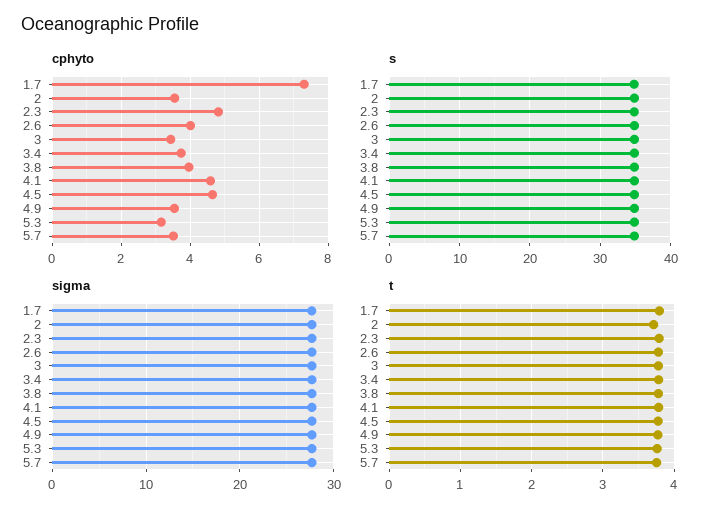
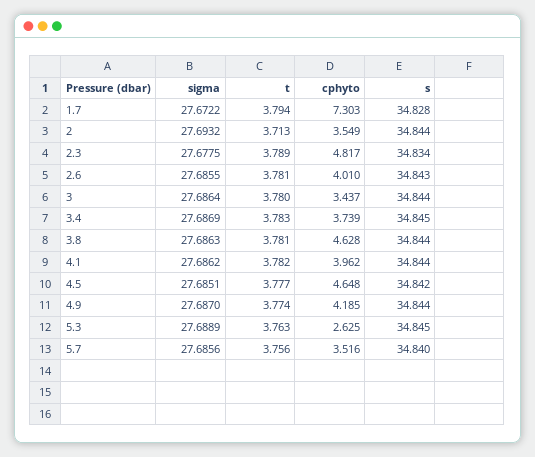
cphyto, 3.8: 4 -> 4.628
cphyto, 4.1: 4.6 -> 3.962
cphyto, 4.9: 3.6 -> 4.185
cphyto, 5.3: 3.2 -> 2.625

